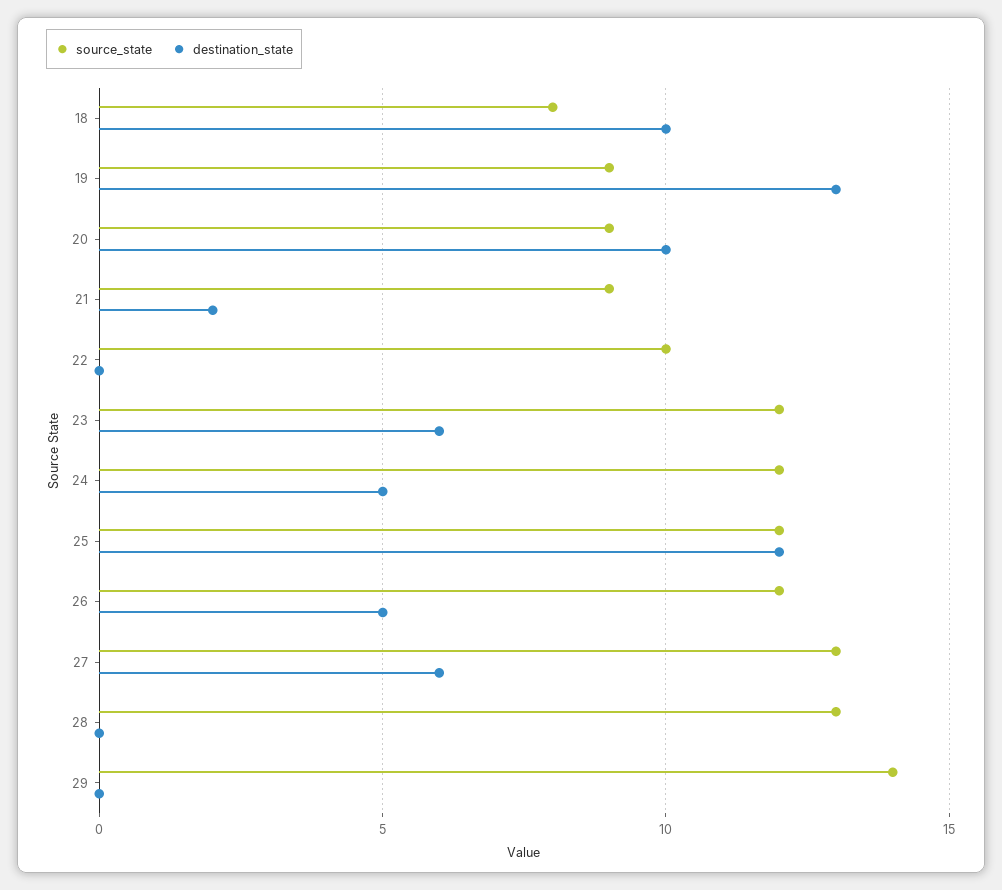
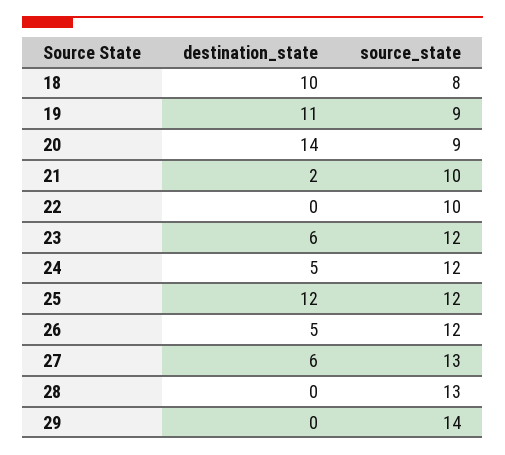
destination_state, 19: 13 -> 11
destination_state, 20: 10 -> 14
source_state, 21: 9 -> 10

